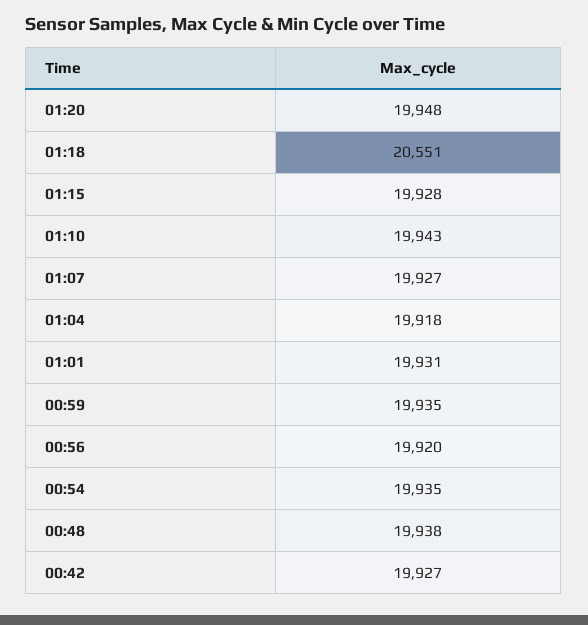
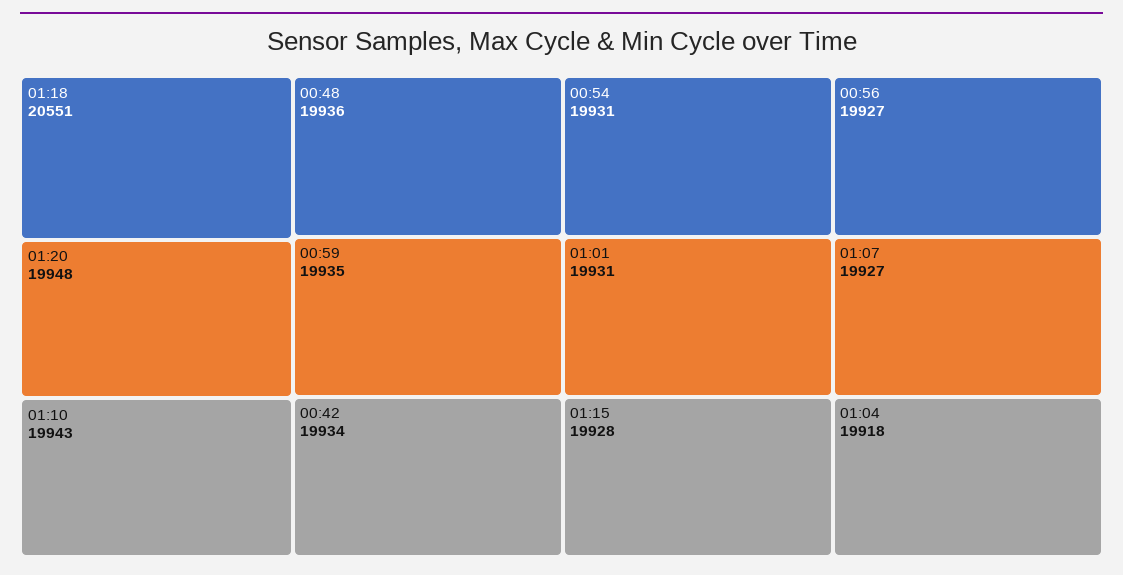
00:56: 19920 -> 19927
00:54: 19935 -> 19931
00:48: 19938 -> 19936
00:42: 19927 -> 19934

